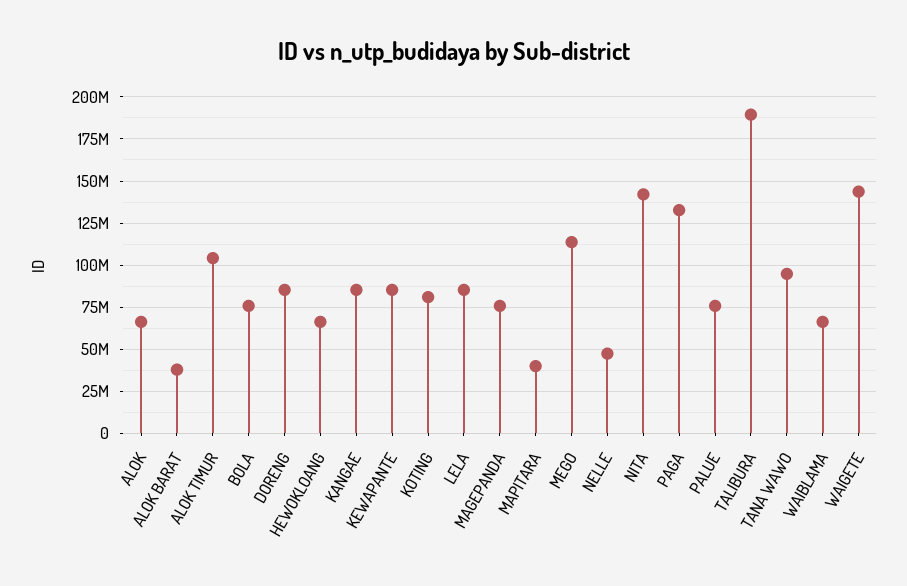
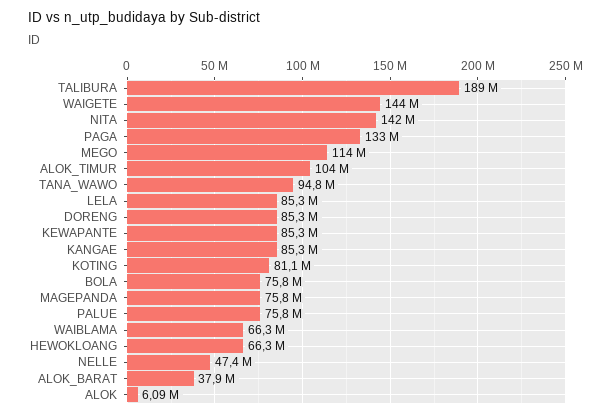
ALOK: 65000000 -> 6090000
MAPITARA: 40000000 -> none

